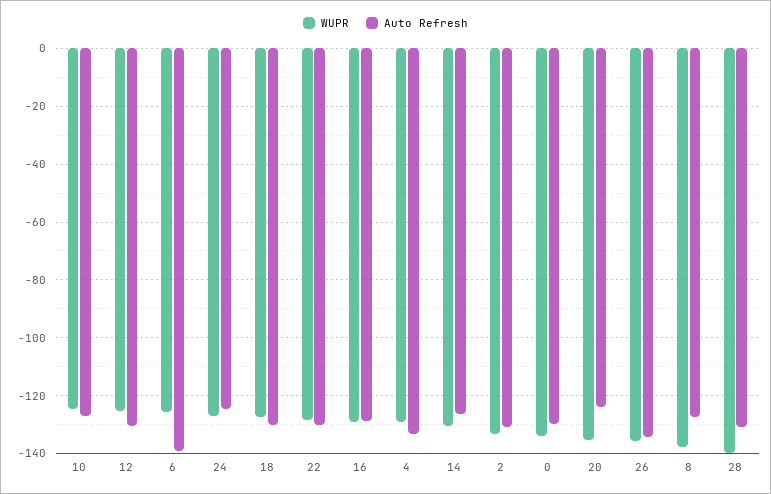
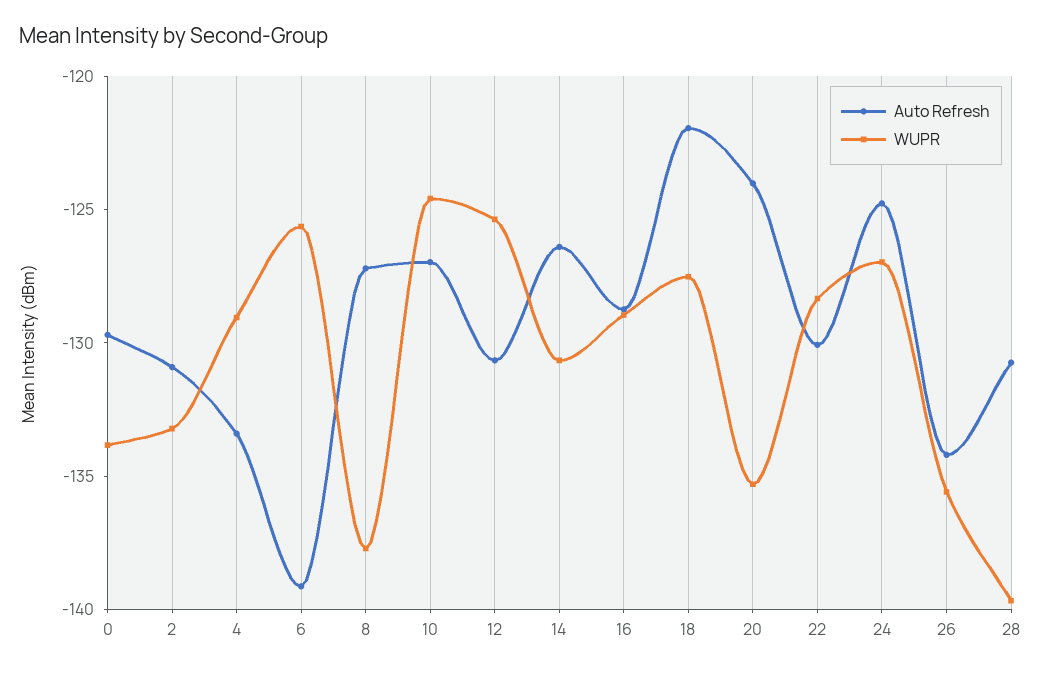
Auto Refresh, 18: -130 -> -122

